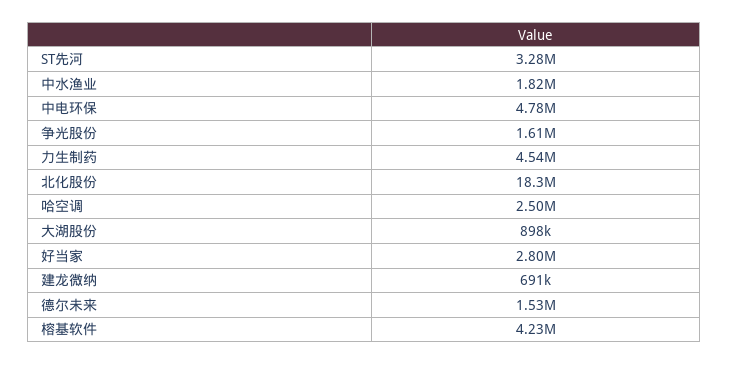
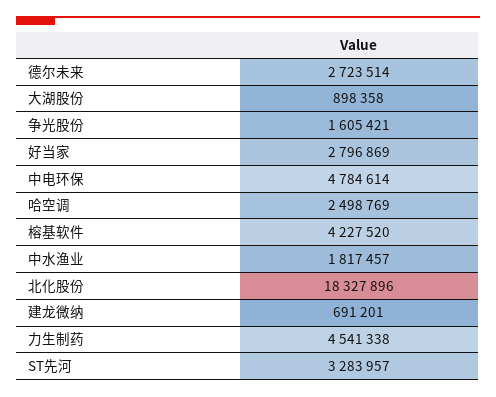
德尔未来: 1530000 -> 2723514

